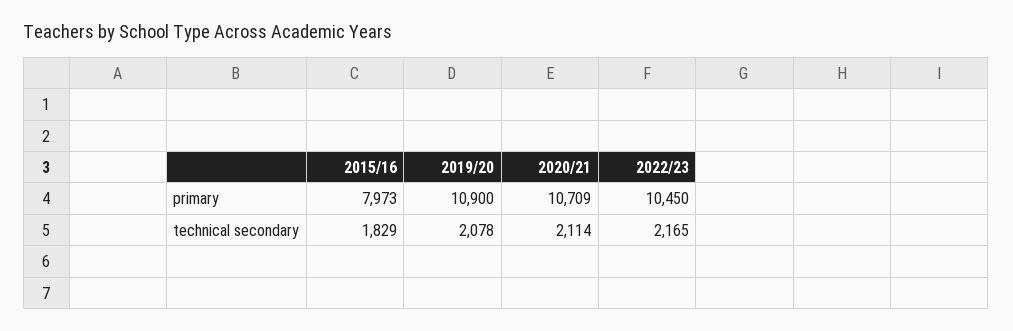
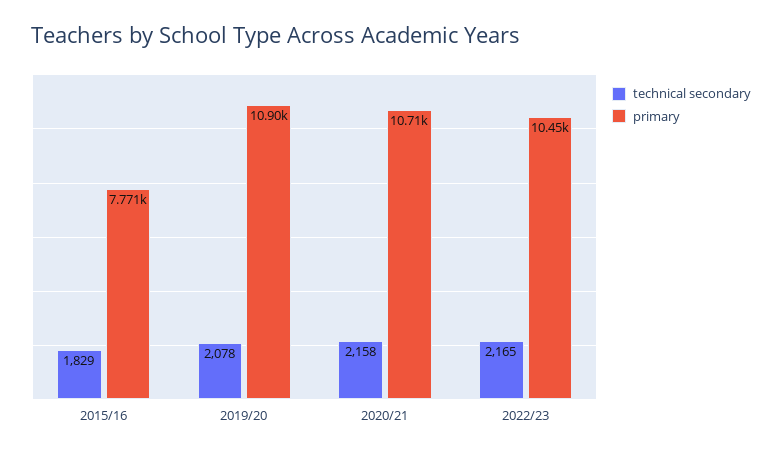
primary, 2015/16: 7973 -> 7771
technical secondary, 2020/21: 2114 -> 2158

